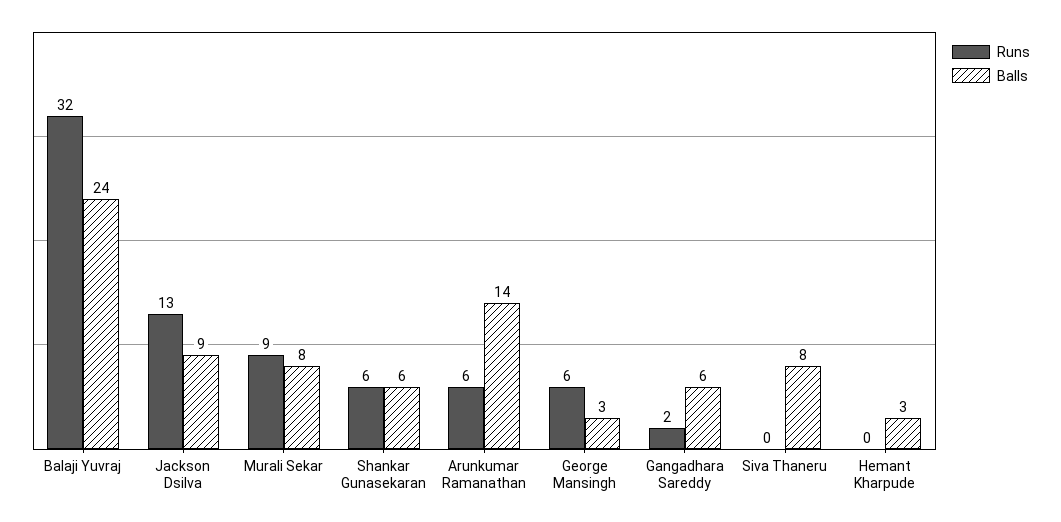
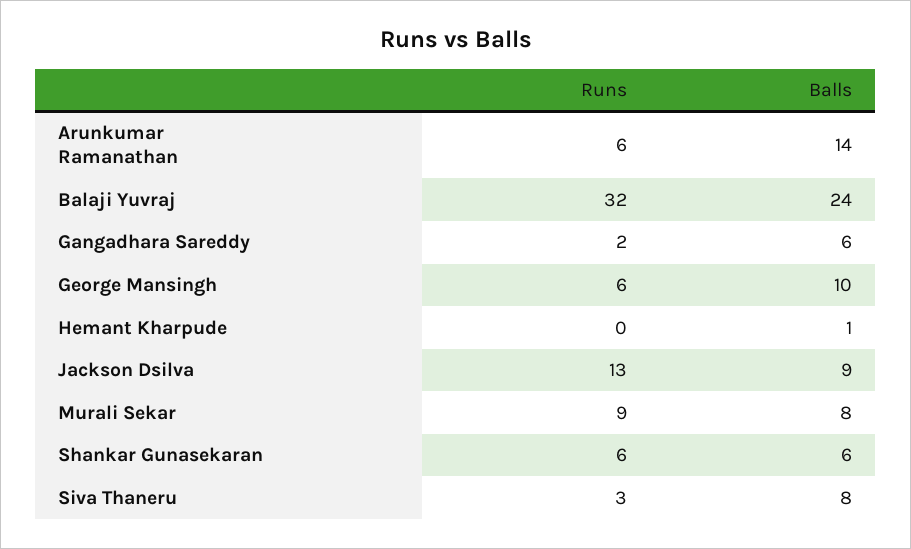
Balls, George Mansingh: 3 -> 10
Runs, Siva Thaneru: 0 -> 3
Balls, Hemant Kharpude: 3 -> 1

